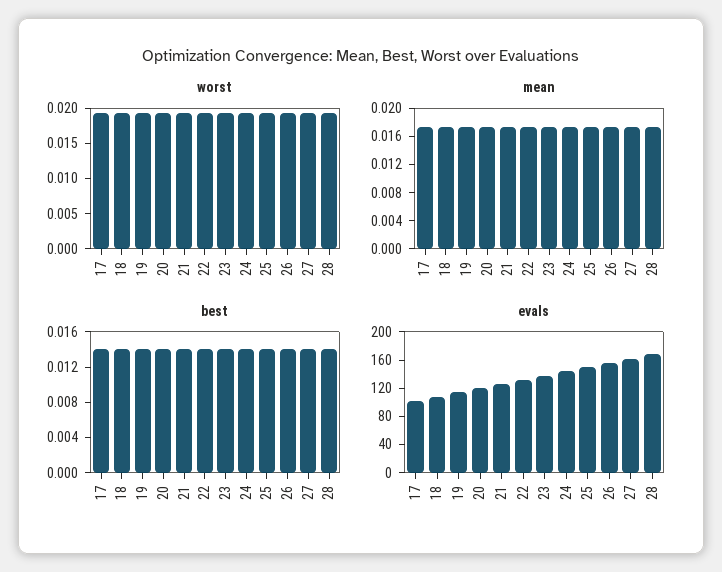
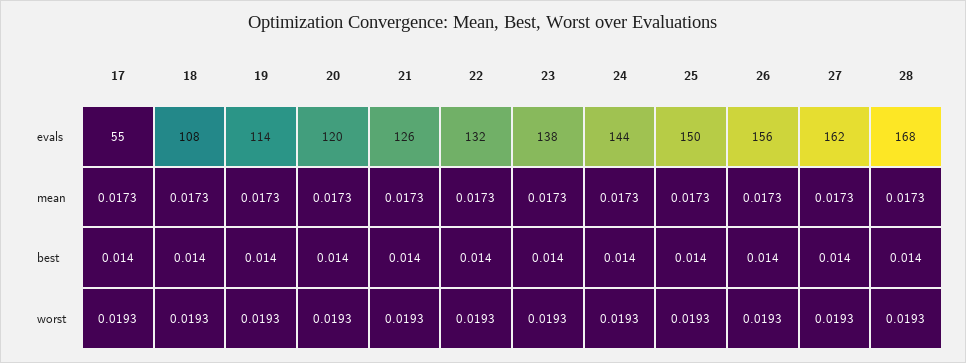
evals, 17: 100 -> 55

